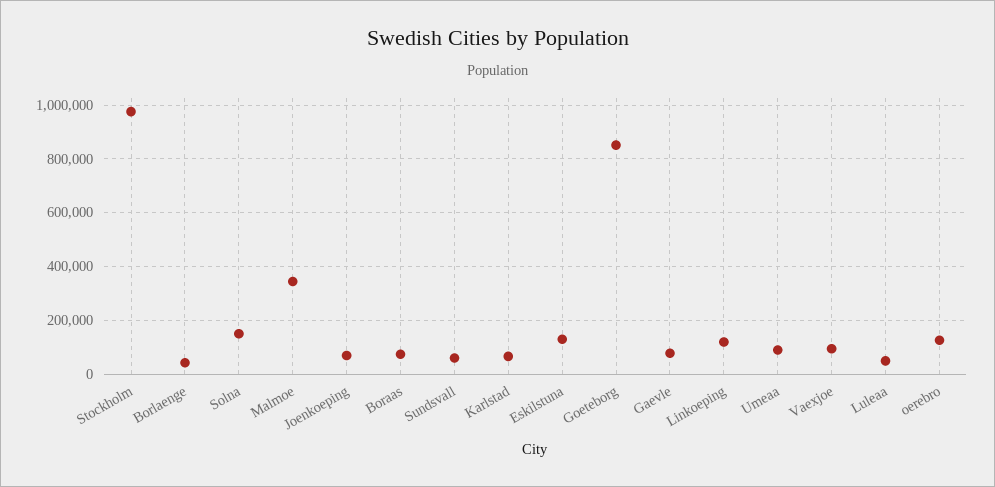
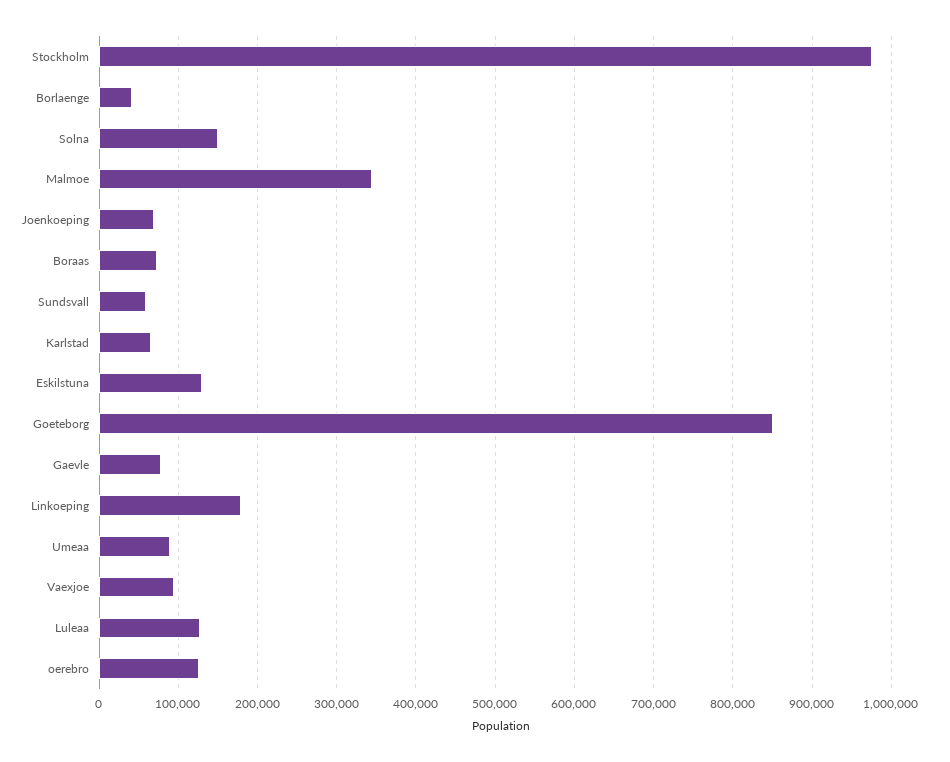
Linkoeping: 125000 -> 180000
Luleaa: 50000 -> 130000

